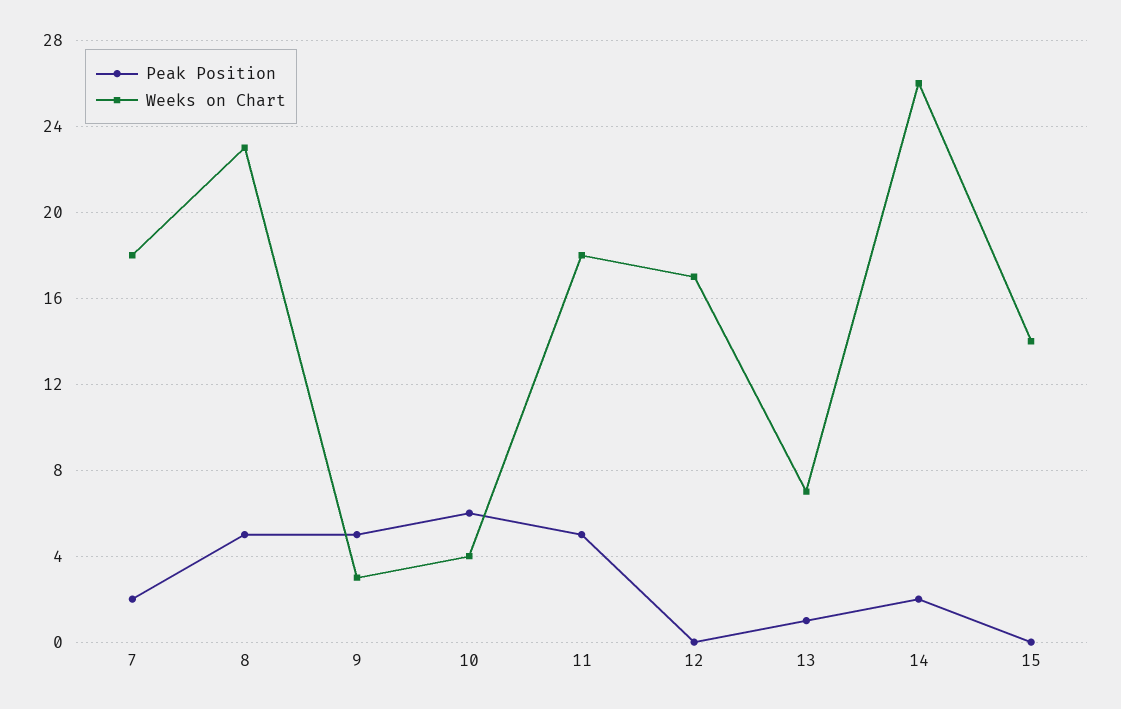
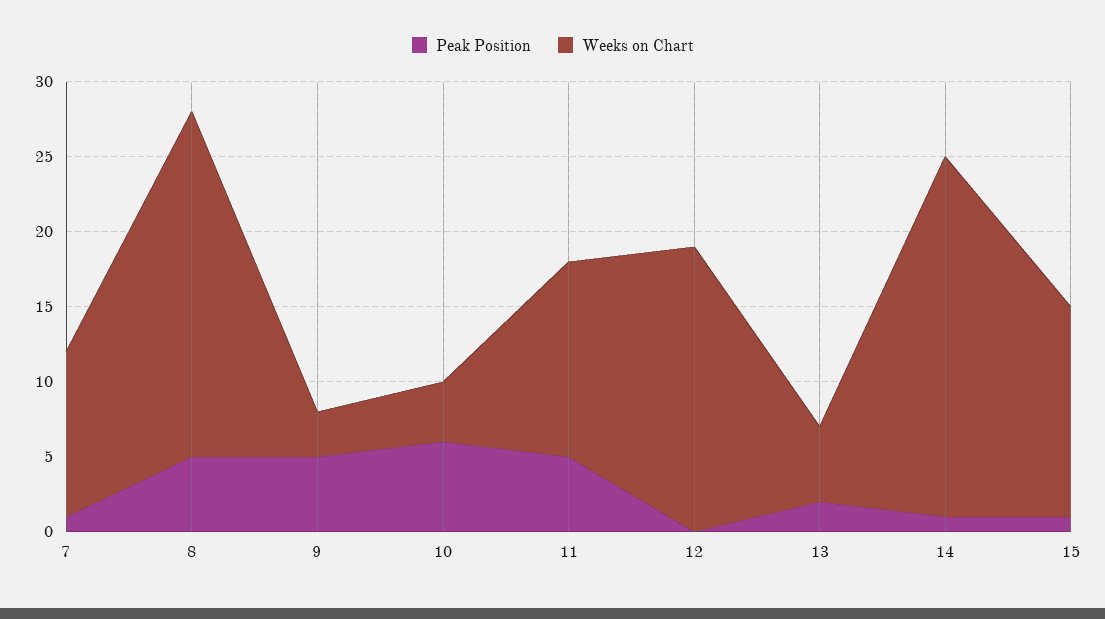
Peak Position, 7: 2 -> 1
Weeks on Chart, 7: 18 -> 11
Weeks on Chart, 11: 18 -> 13
Weeks on Chart, 12: 17 -> 19
Peak Position, 13: 1 -> 2
Weeks on Chart, 13: 7 -> 5
Peak Position, 14: 2 -> 1
Weeks on Chart, 14: 26 -> 24
Peak Position, 15: 0 -> 1

